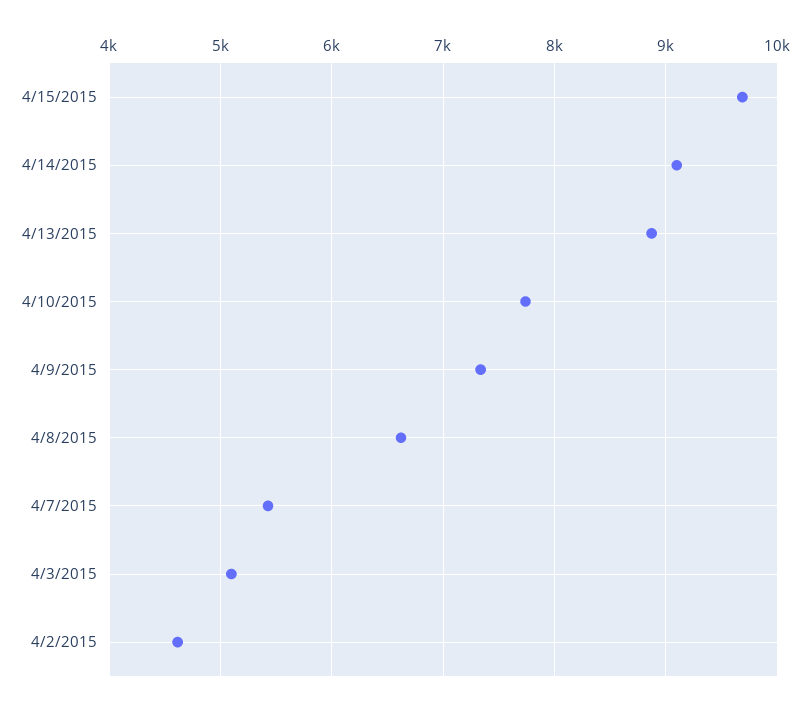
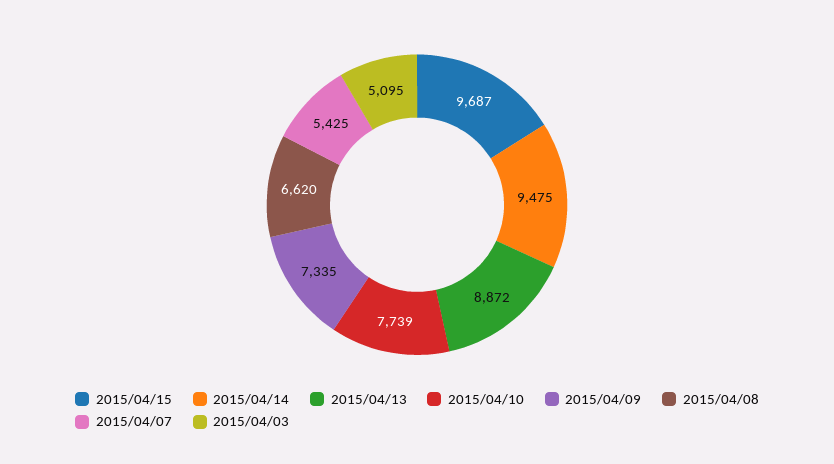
4/14/2015: 9100 -> 9475
4/2/2015: 4600 -> none

